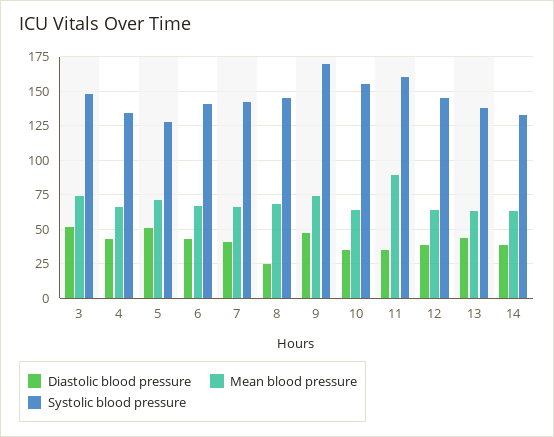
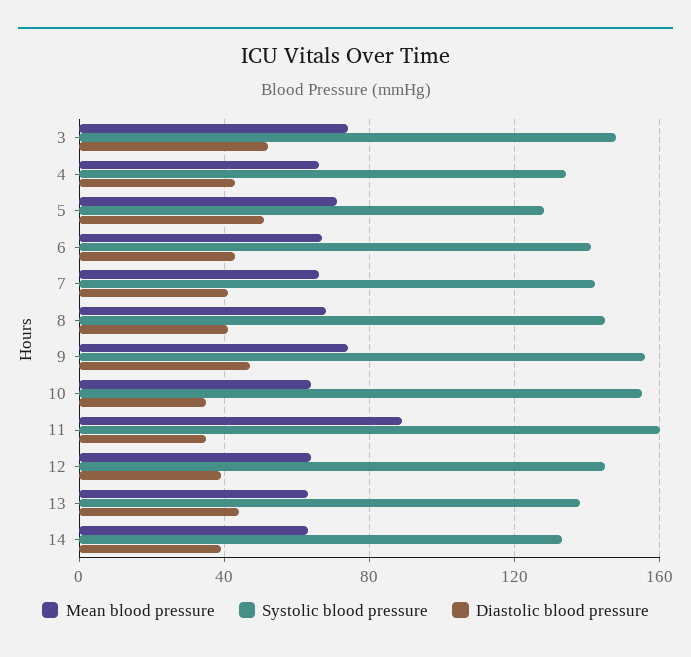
Diastolic blood pressure, 8: 25 -> 40
Systolic blood pressure, 9: 170 -> 155

